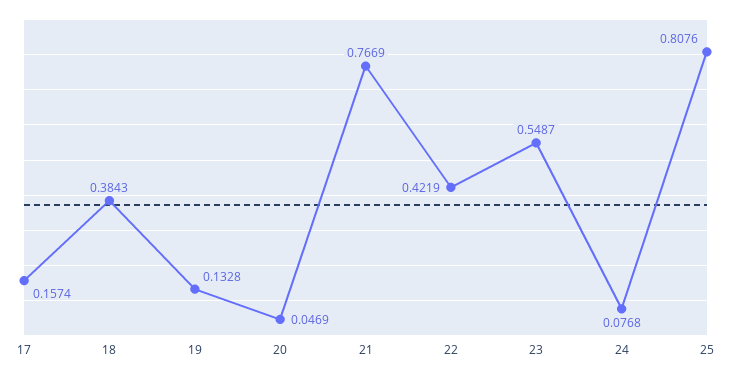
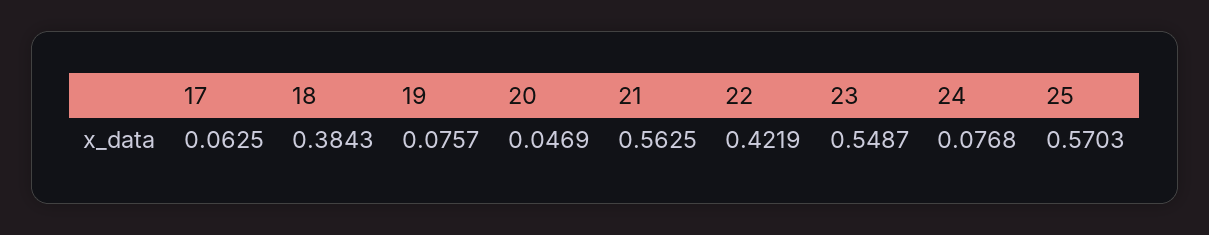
17: 0.1574 -> 0.0625
19: 0.1328 -> 0.0757
21: 0.7669 -> 0.5625
25: 0.8076 -> 0.5703

